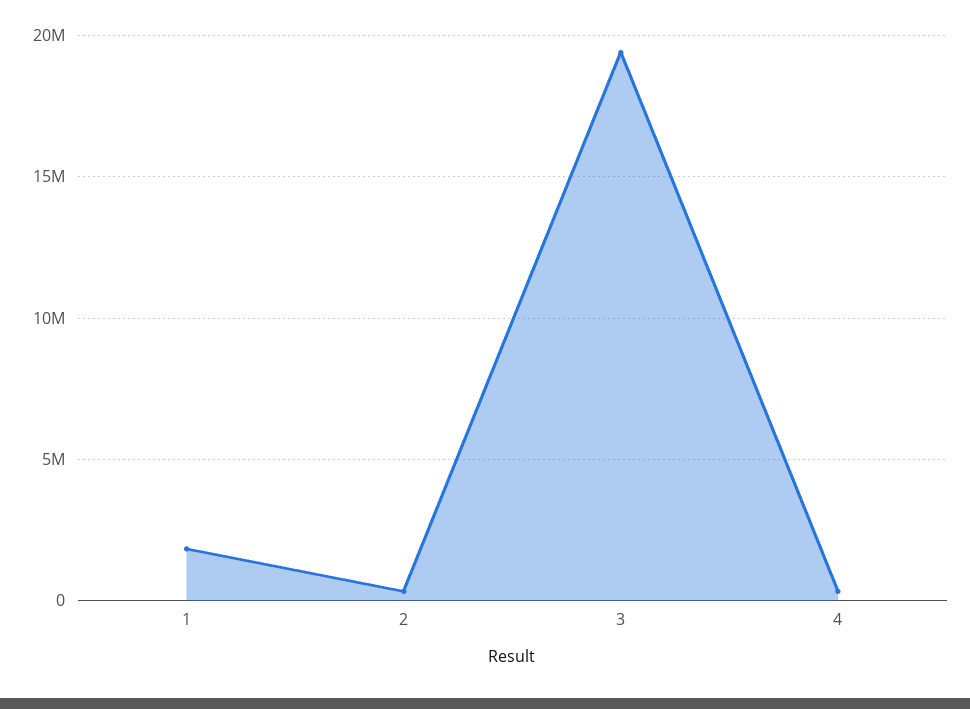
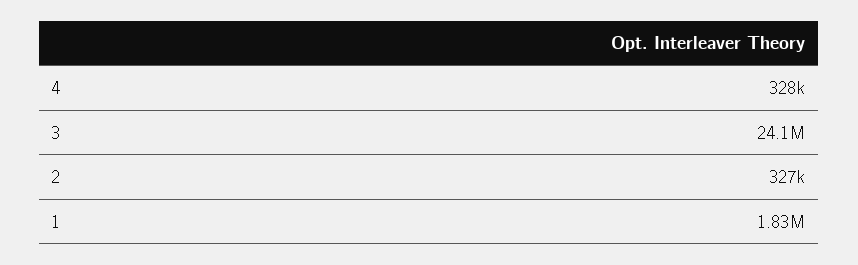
3: 19500000 -> 24100000

